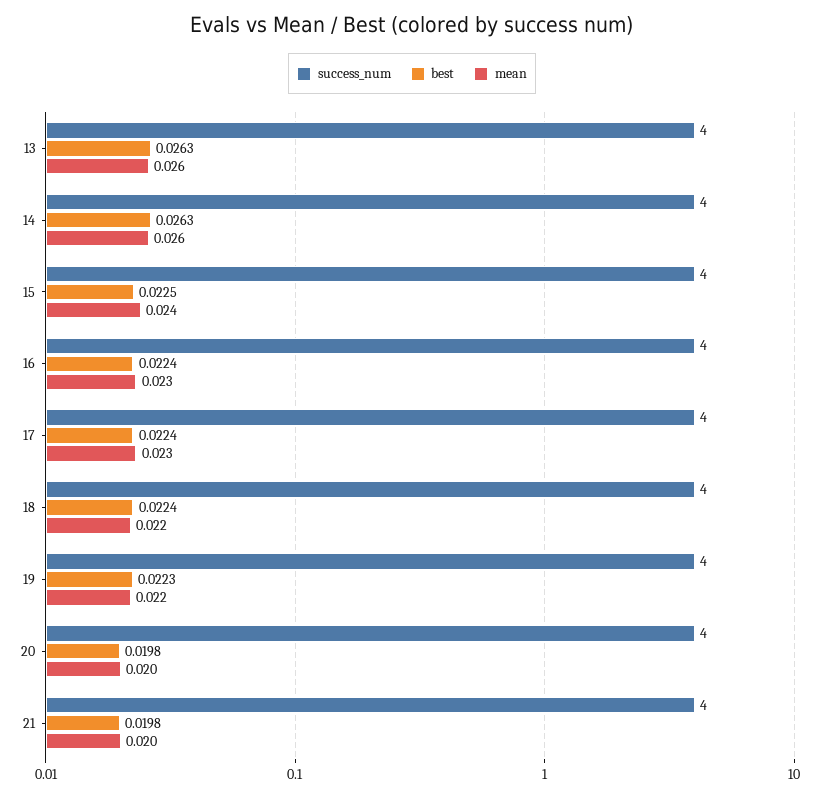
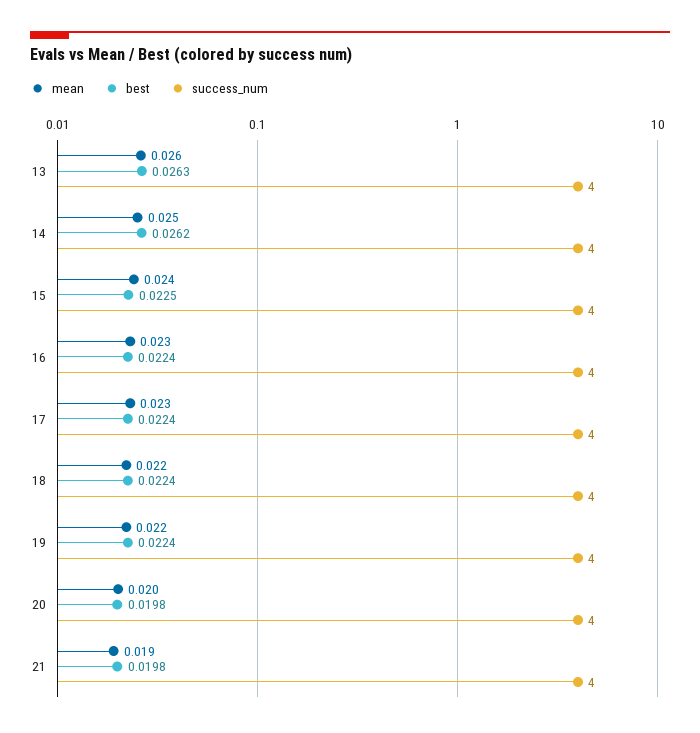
best, 14: 0.0263 -> 0.0262
mean, 14: 0.026 -> 0.025
best, 19: 0.0223 -> 0.0224
mean, 21: 0.02 -> 0.019

